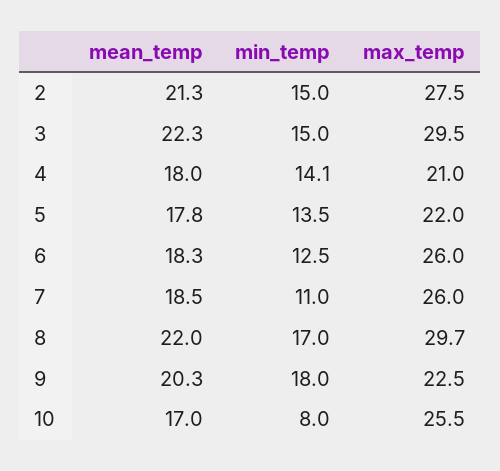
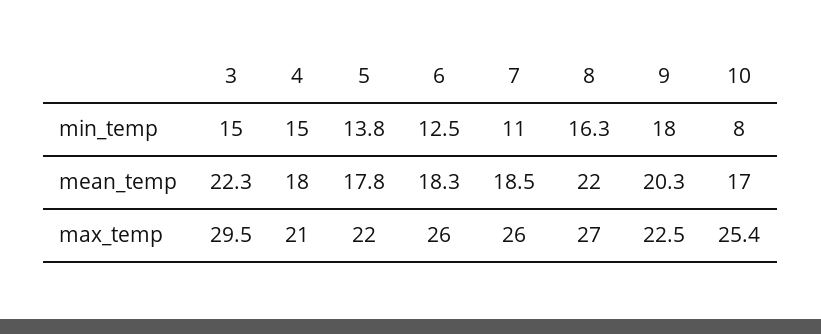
mean_temp, 2: 21.3 -> none
min_temp, 2: 15 -> none
max_temp, 2: 27.5 -> none
min_temp, 4: 14.1 -> 15
min_temp, 5: 13.5 -> 13.8
min_temp, 8: 17 -> 16.3
max_temp, 8: 29.7 -> 27
max_temp, 10: 25.5 -> 25.4

